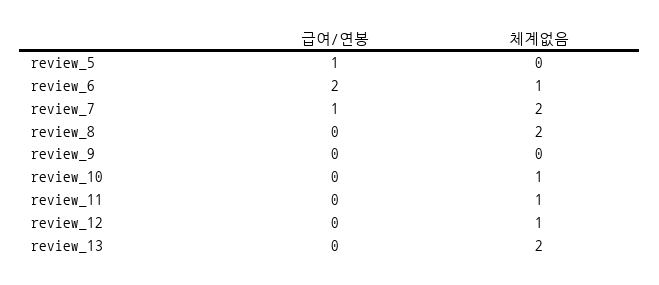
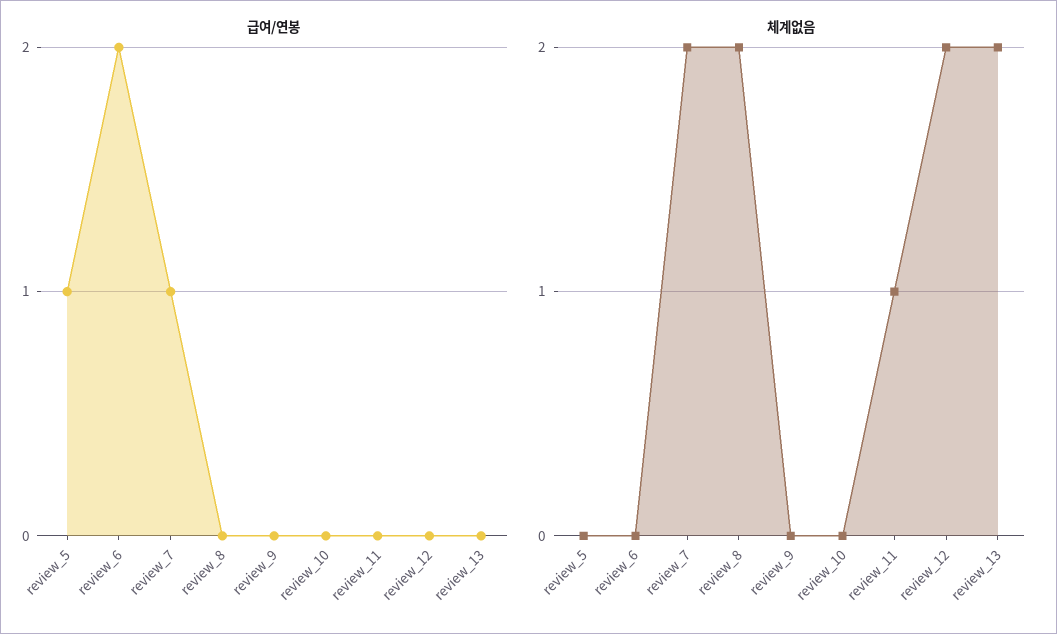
체계없음, review_6: 1 -> 0
체계없음, review_10: 1 -> 0
체계없음, review_12: 1 -> 2

